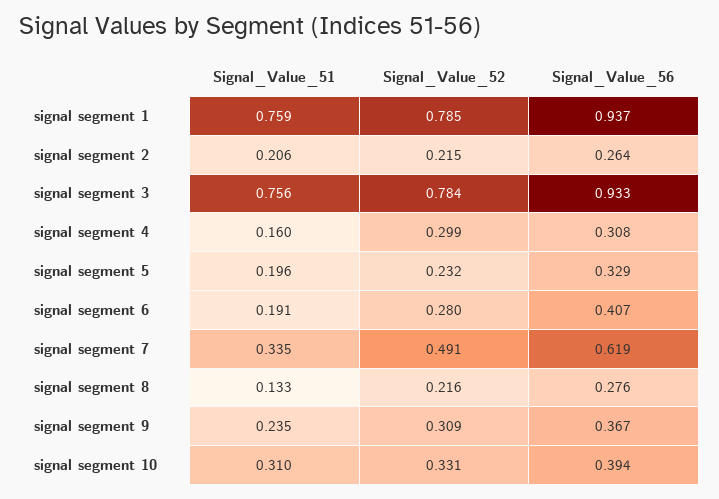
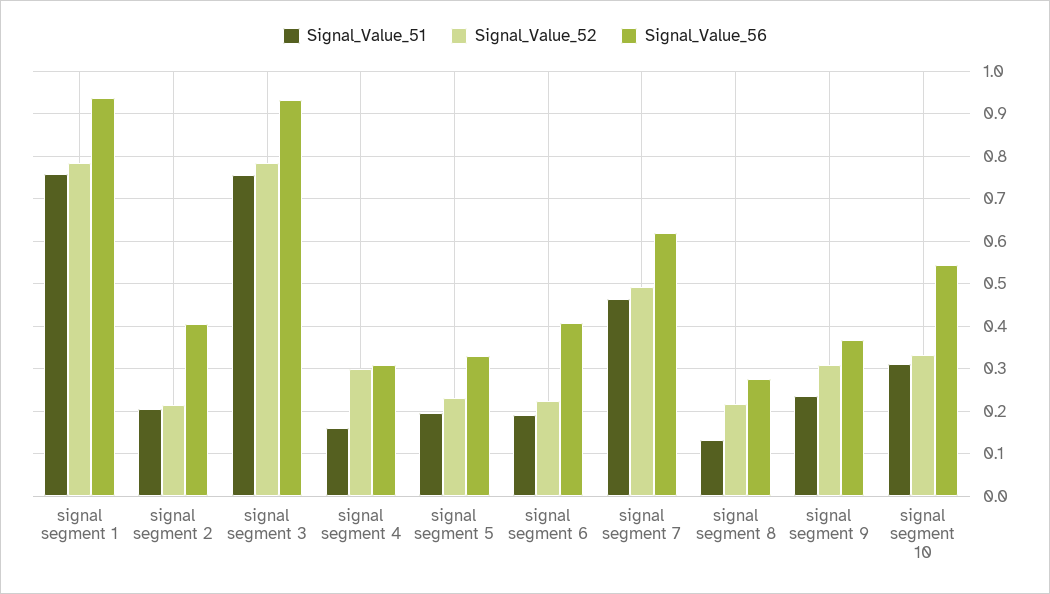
Signal_Value_56, signal segment 2: 0.264 -> 0.4
Signal_Value_52, signal segment 6: 0.28 -> 0.22
Signal_Value_51, signal segment 7: 0.335 -> 0.46
Signal_Value_56, signal segment 10: 0.394 -> 0.54

